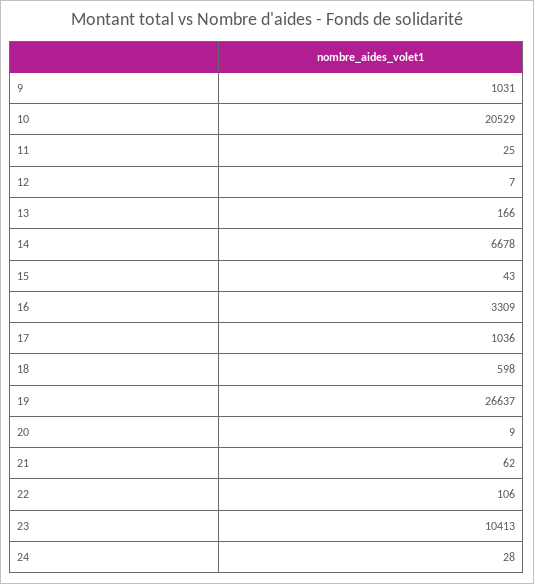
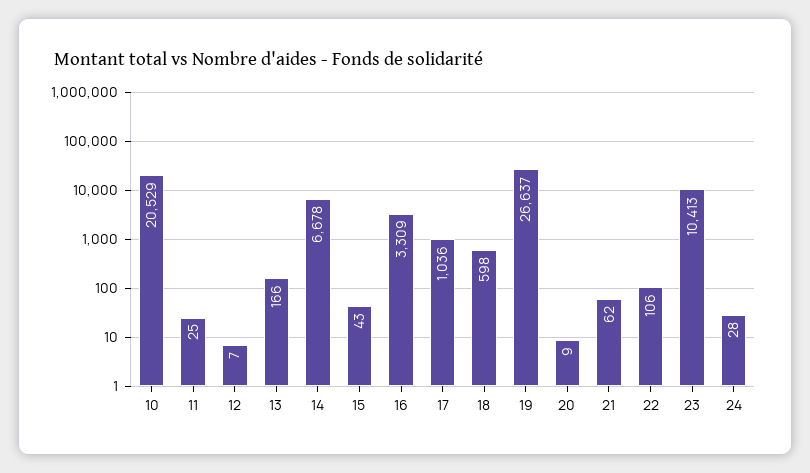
9: 1031 -> none

